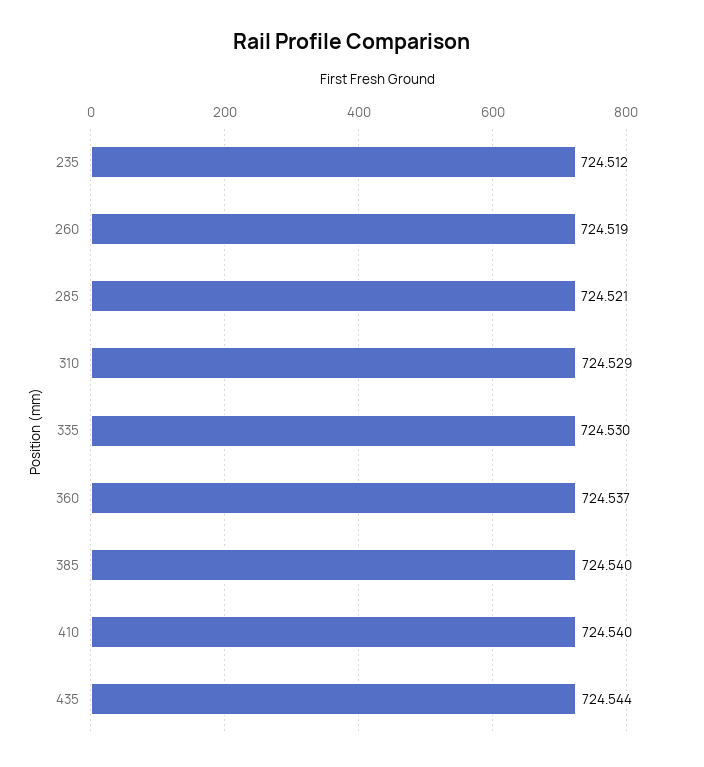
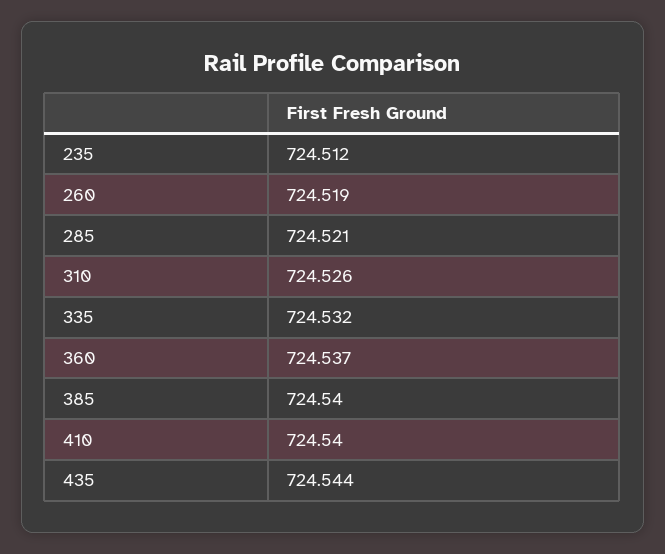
310: 724.529 -> 724.526
335: 724.53 -> 724.532

